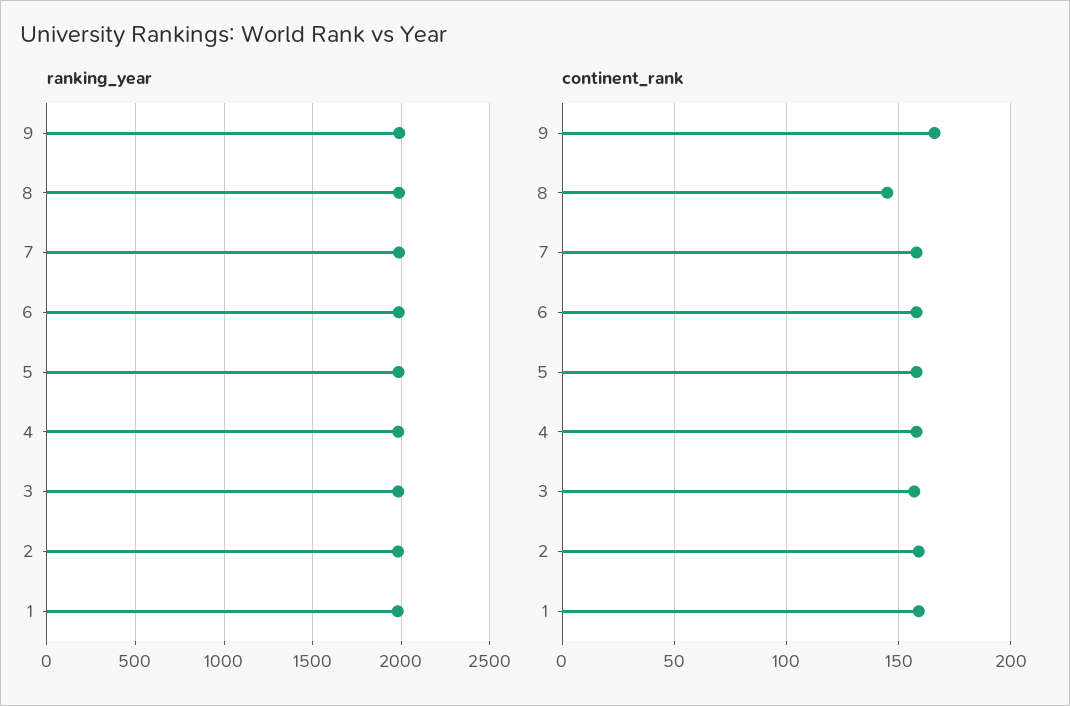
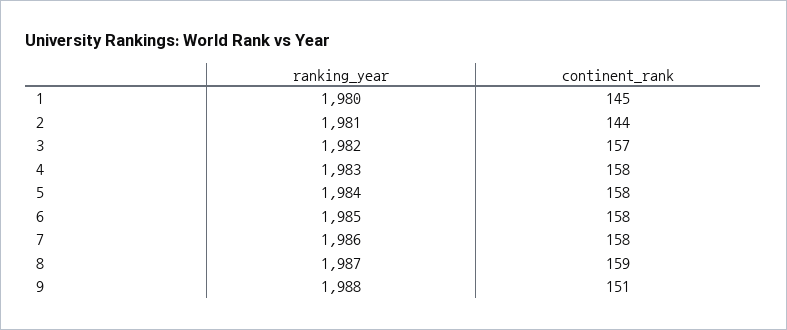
continent_rank, 9: 165 -> 151
continent_rank, 8: 145 -> 159
continent_rank, 2: 160 -> 144
continent_rank, 1: 160 -> 145

